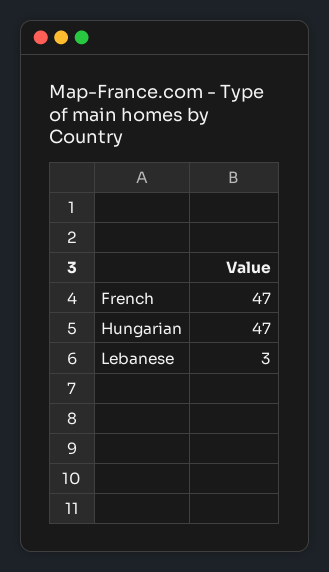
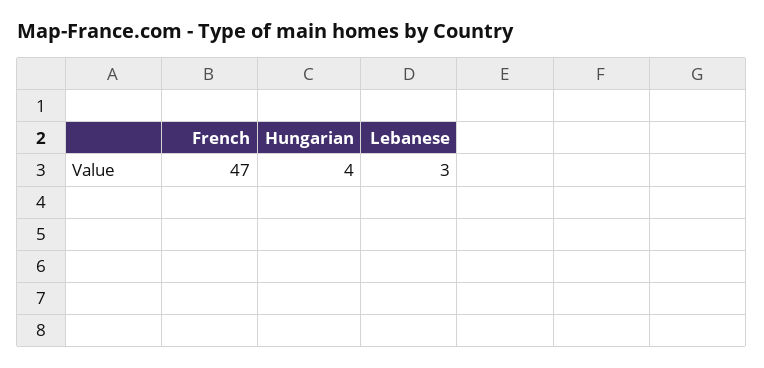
Hungarian: 47 -> 4

